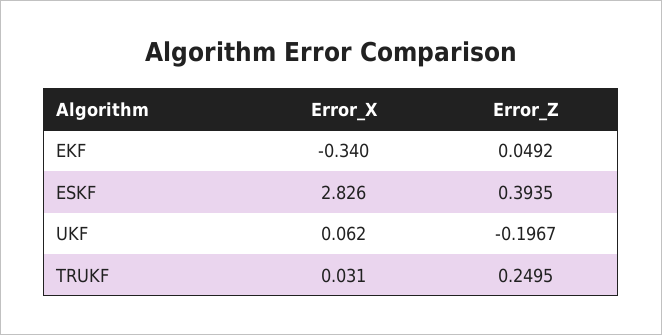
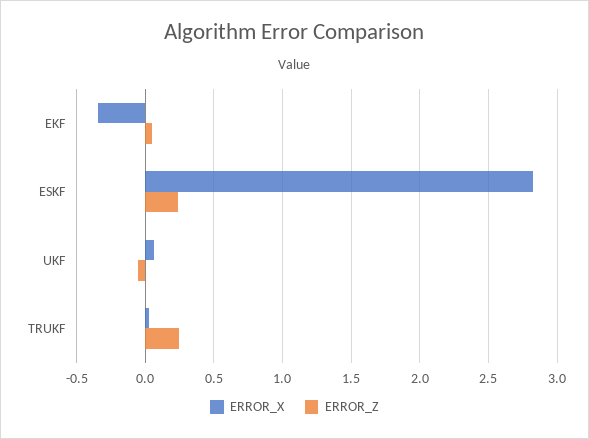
Error_Z, ESKF: 0.3935 -> 0.25
Error_Z, UKF: -0.1967 -> -0.05

